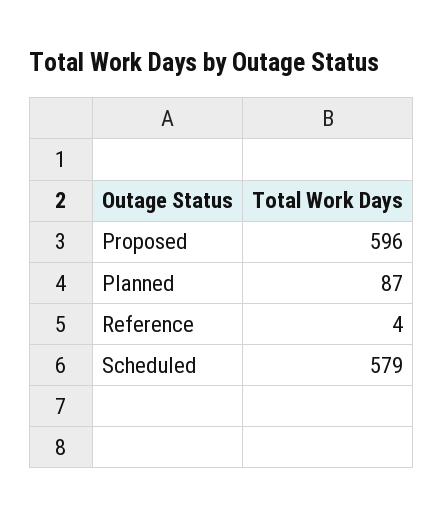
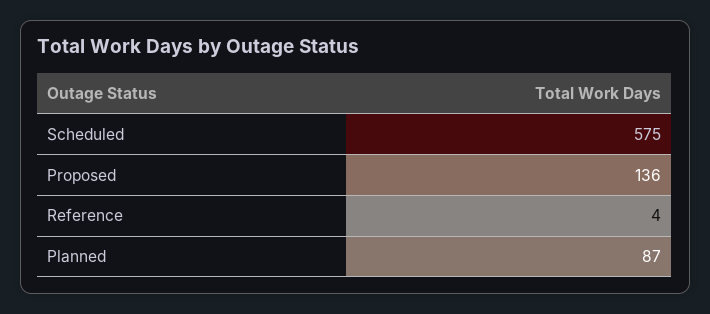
Proposed: 596 -> 136
Scheduled: 579 -> 575

